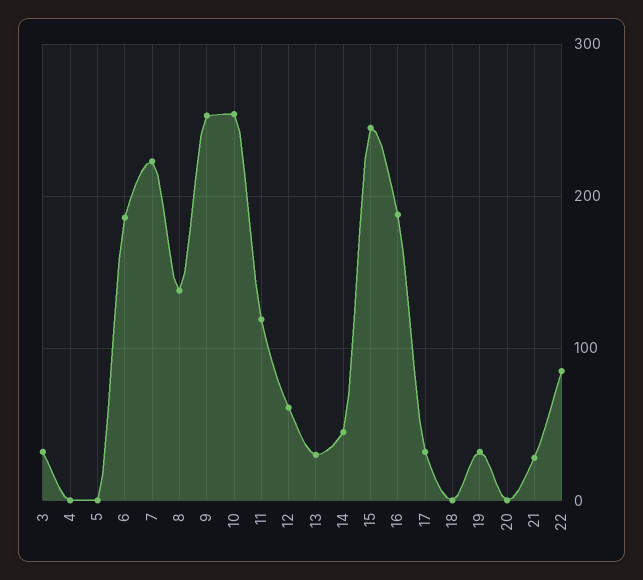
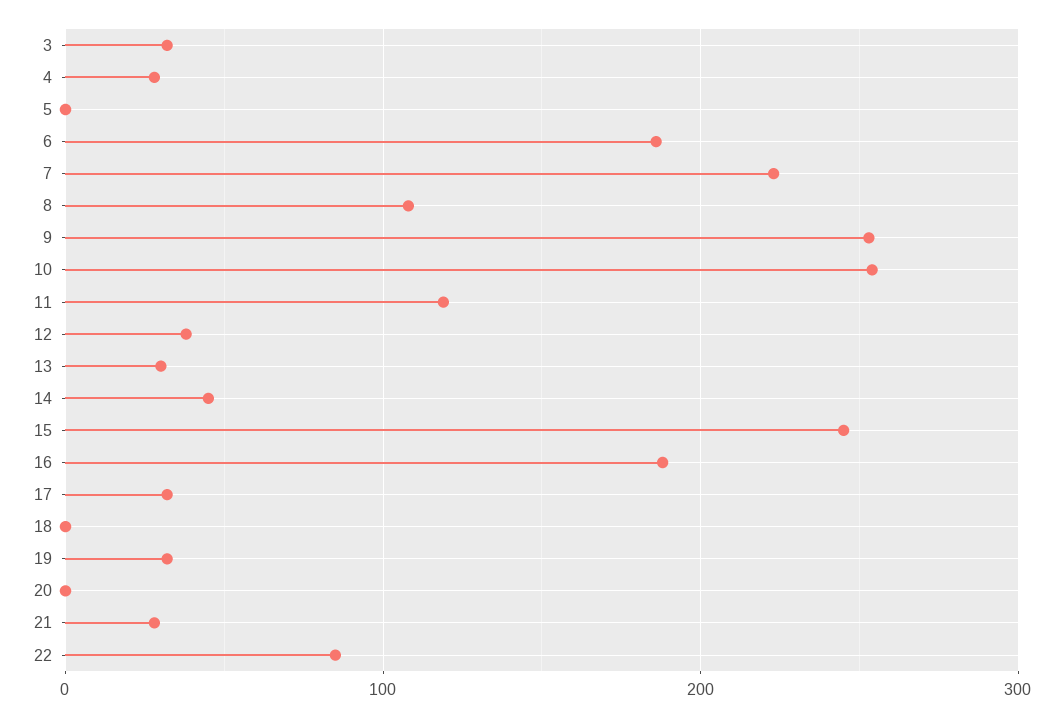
4: 0 -> 30
8: 140 -> 110
12: 60 -> 40

